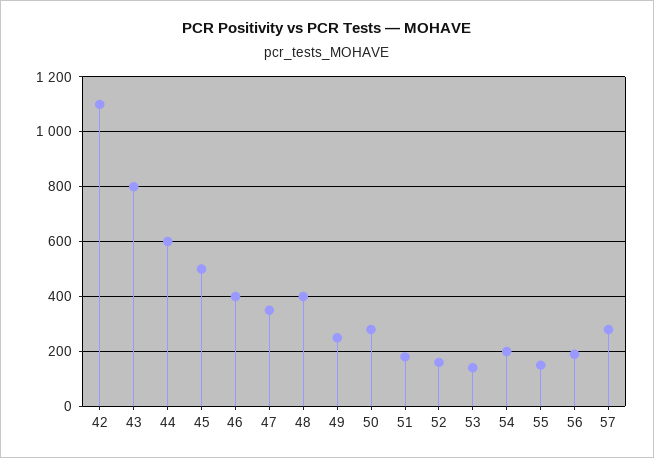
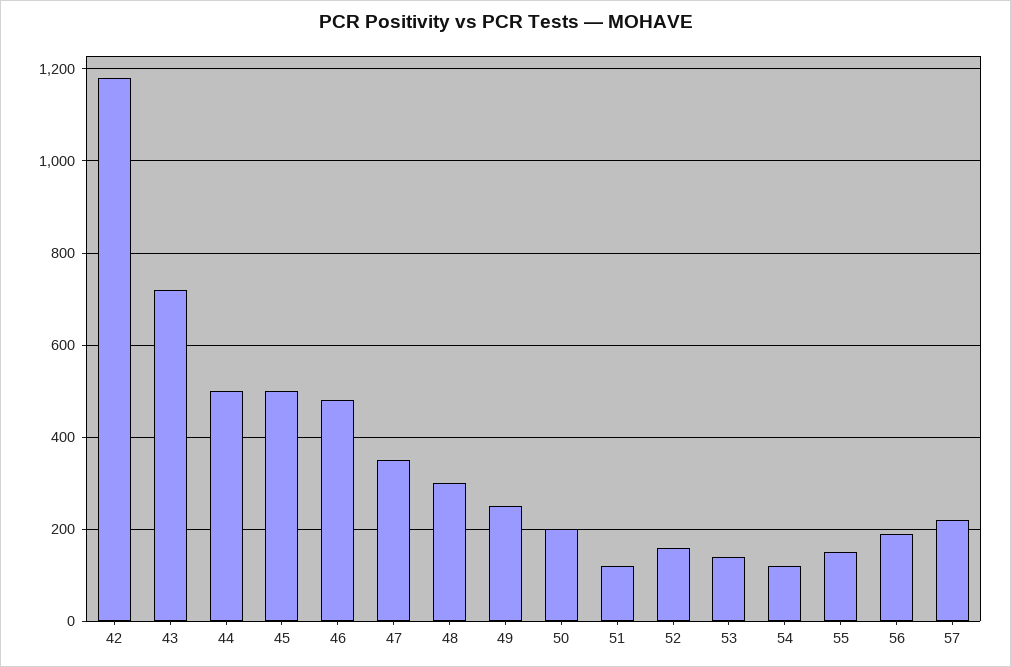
42: 1100 -> 1180
43: 800 -> 720
44: 600 -> 500
46: 400 -> 480
48: 400 -> 300
50: 275 -> 200
51: 175 -> 120
54: 200 -> 120
57: 275 -> 220

